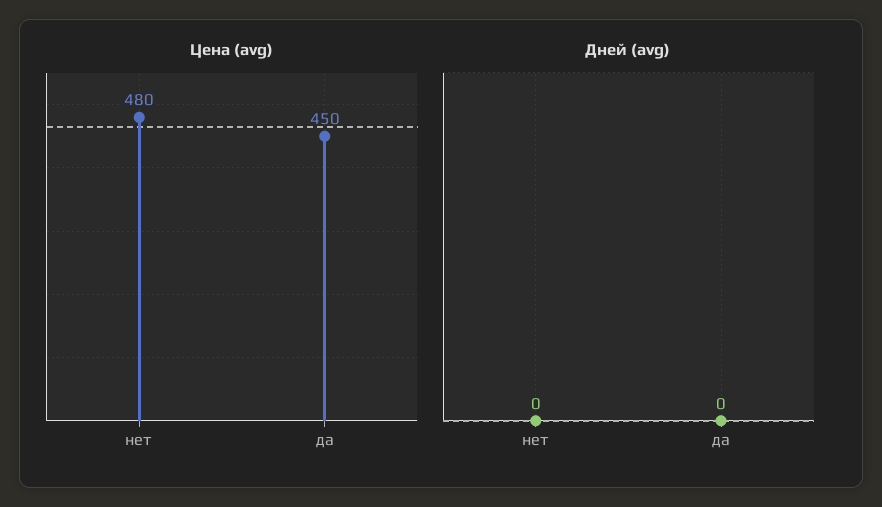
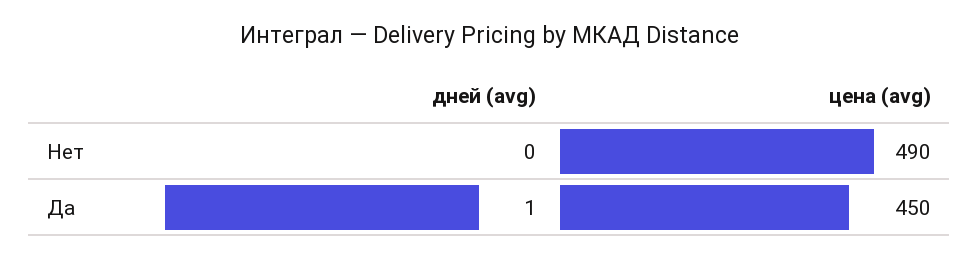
Цена (avg), нет: 480 -> 490
Дней (avg), да: 0 -> 1

